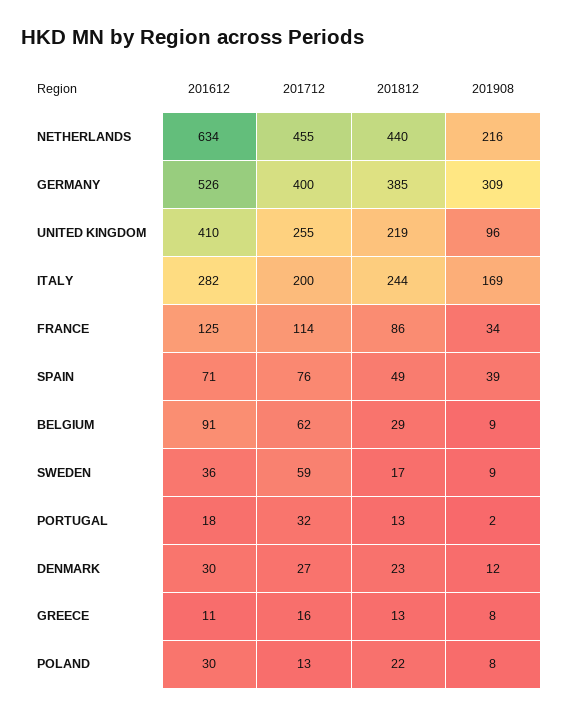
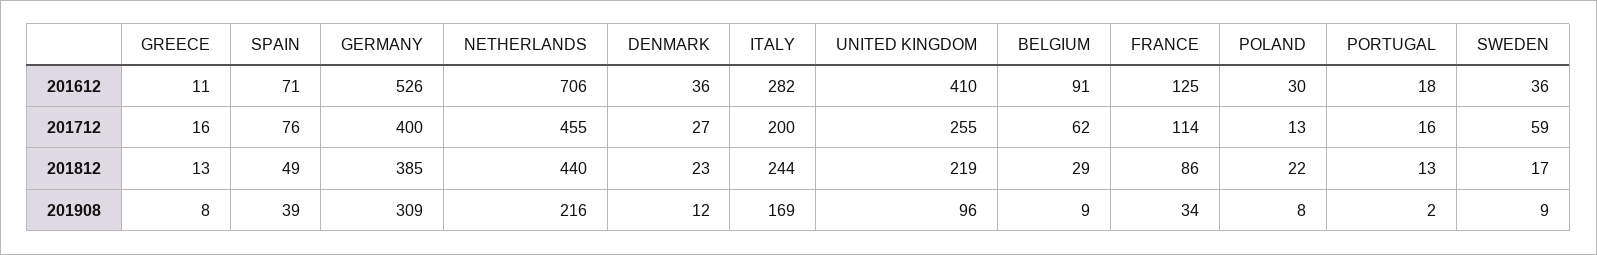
201612, NETHERLANDS: 634 -> 706
201712, PORTUGAL: 32 -> 16
201612, DENMARK: 30 -> 36

